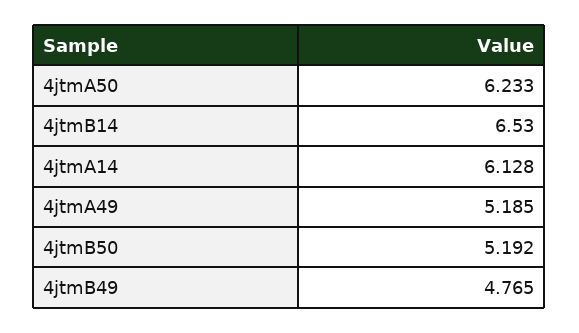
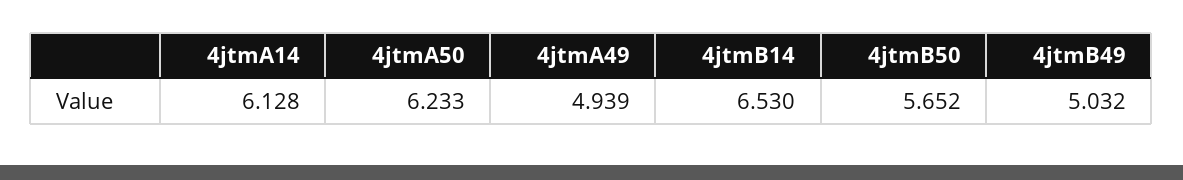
4jtmA49: 5.185 -> 4.939
4jtmB50: 5.192 -> 5.652
4jtmB49: 4.765 -> 5.032

